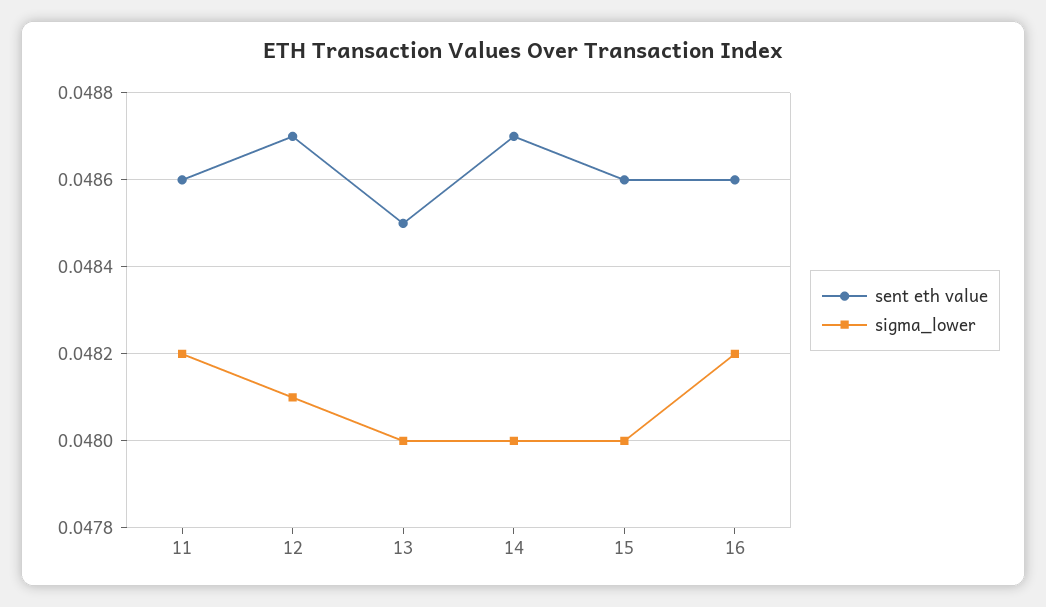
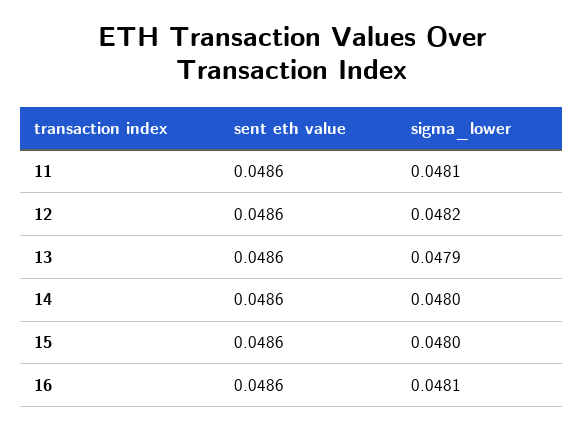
sigma_lower, 11: 0.0482 -> 0.0481
sent eth value, 12: 0.0487 -> 0.0486
sigma_lower, 12: 0.0481 -> 0.0482
sent eth value, 13: 0.0485 -> 0.0486
sigma_lower, 13: 0.048 -> 0.0479
sent eth value, 14: 0.0487 -> 0.0486
sigma_lower, 16: 0.0482 -> 0.0481

